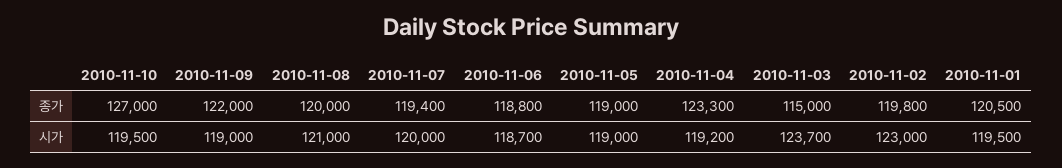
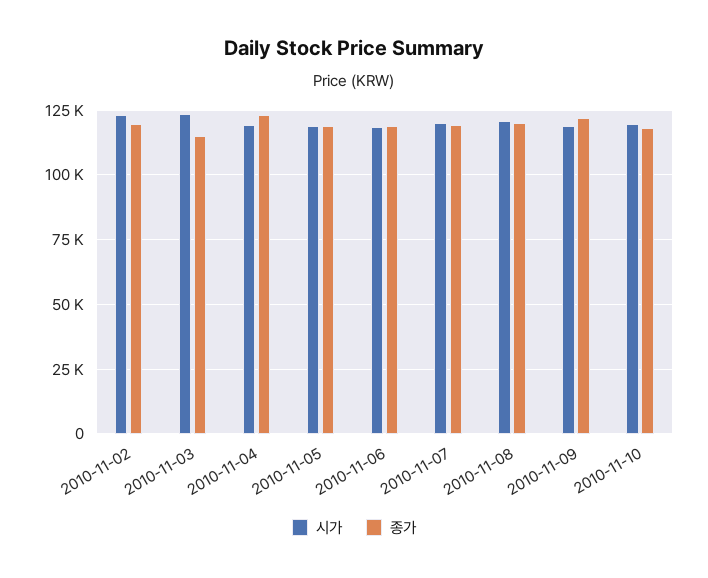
종가, 2010-11-10: 127000 -> 117500
종가, 2010-11-01: 120500 -> none
시가, 2010-11-01: 119500 -> none

